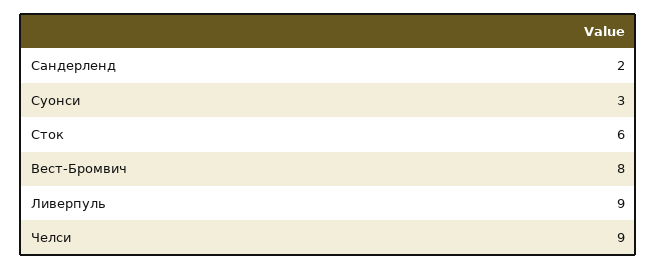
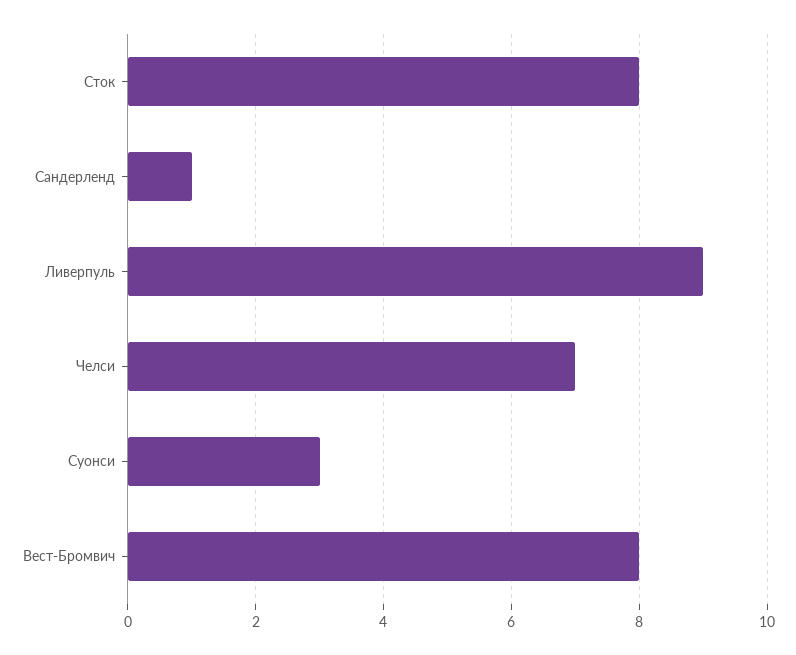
Сандерленд: 2 -> 1
Сток: 6 -> 8
Челси: 9 -> 7

